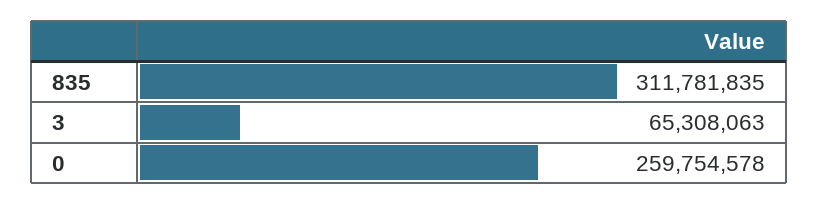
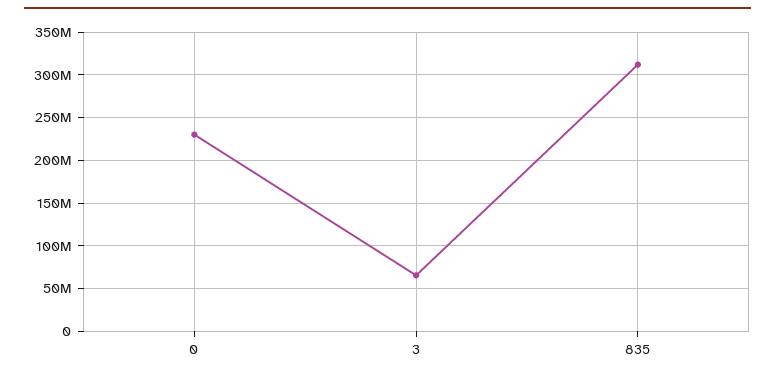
0: 259754578 -> 230000000

